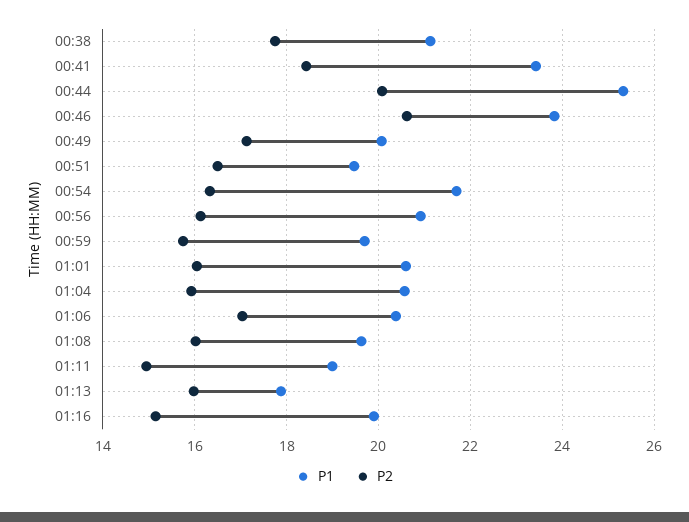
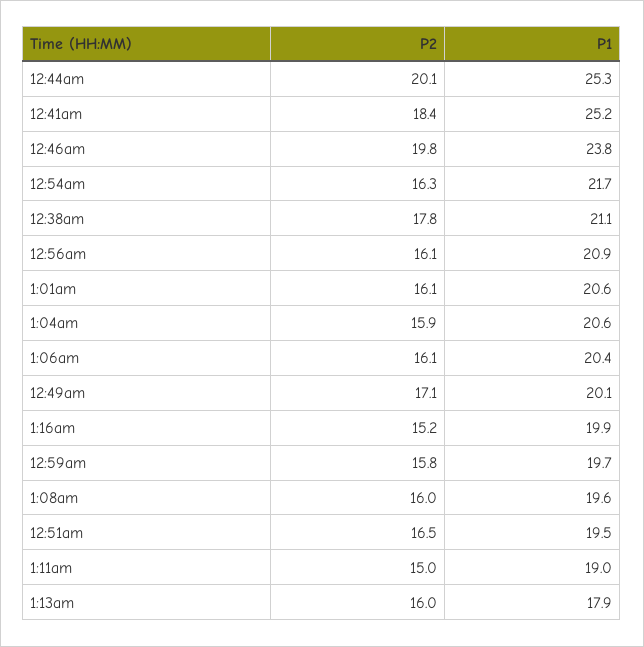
P1, 00:41: 23.4 -> 25.2
P2, 00:46: 20.6 -> 19.8
P2, 01:06: 17 -> 16.1

